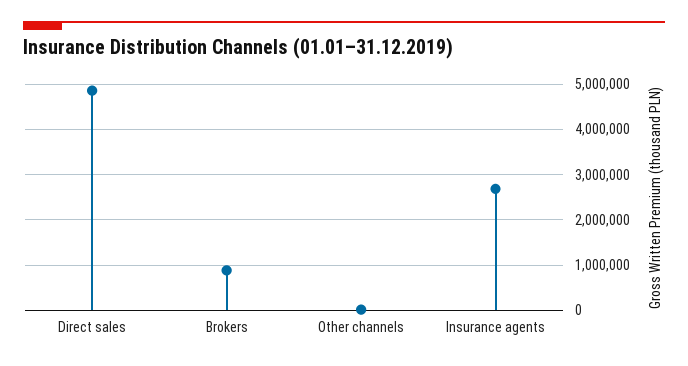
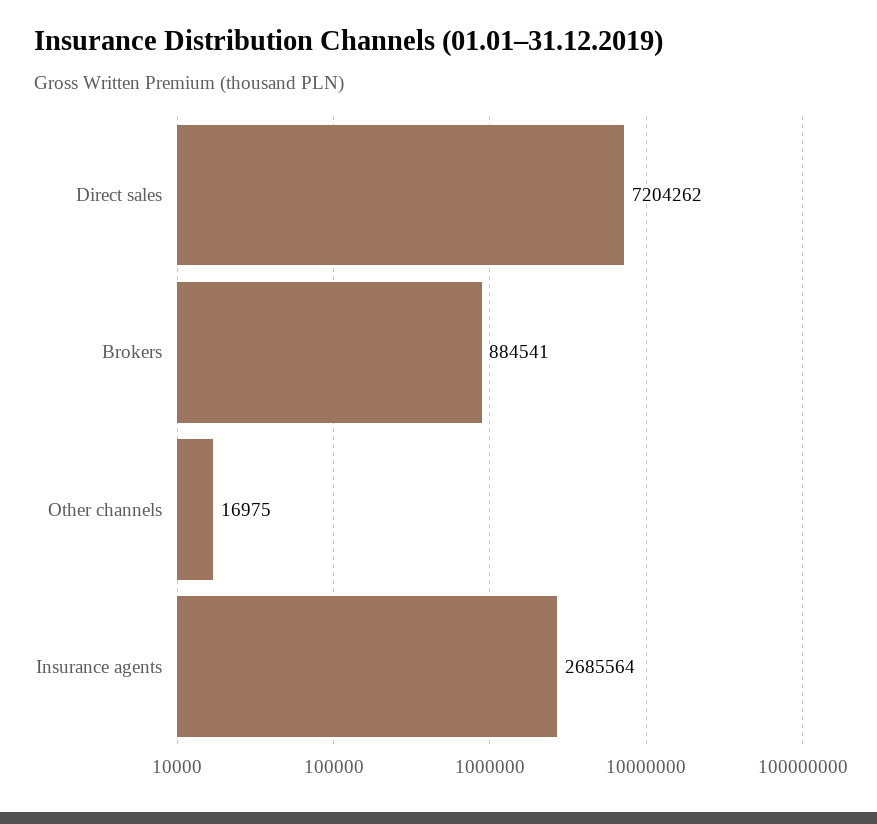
Direct sales: 4800000 -> 7204262

